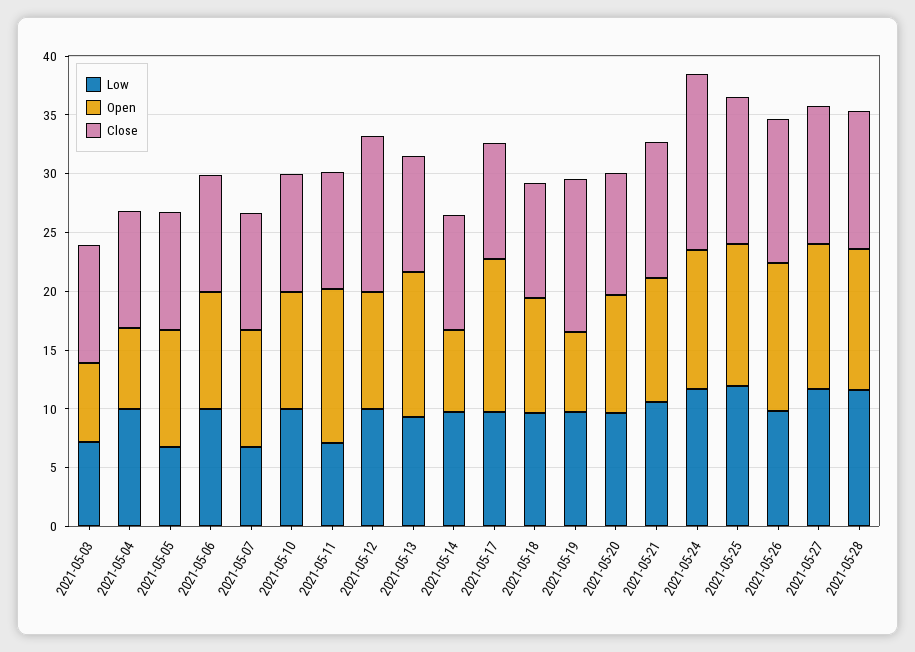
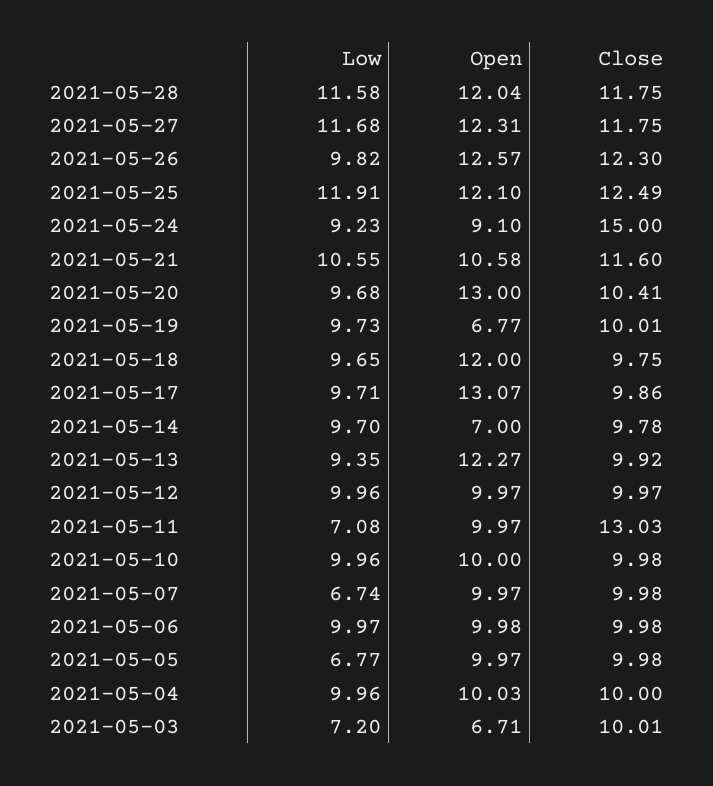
Open, 2021-05-04: 7 -> 10.03
Open, 2021-05-11: 13 -> 9.97
Close, 2021-05-11: 10 -> 13.03
Close, 2021-05-12: 13 -> 9.97
Open, 2021-05-18: 10 -> 12
Close, 2021-05-19: 13 -> 10.01
Open, 2021-05-20: 10 -> 13
Low, 2021-05-24: 12 -> 9.23
Open, 2021-05-24: 12 -> 9.1

